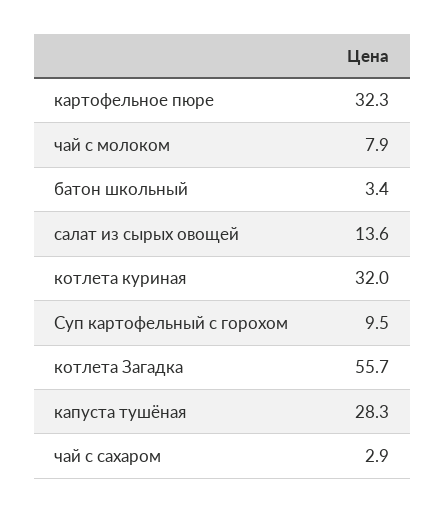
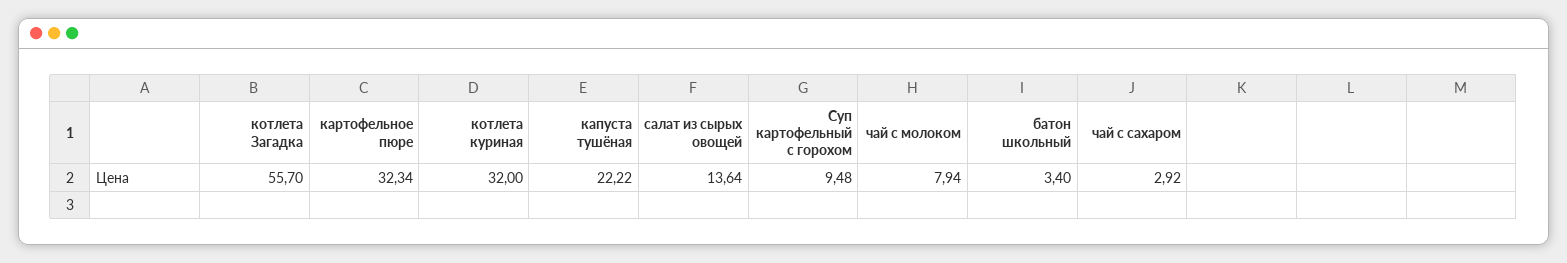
капуста тушёная: 28.3 -> 22.22

